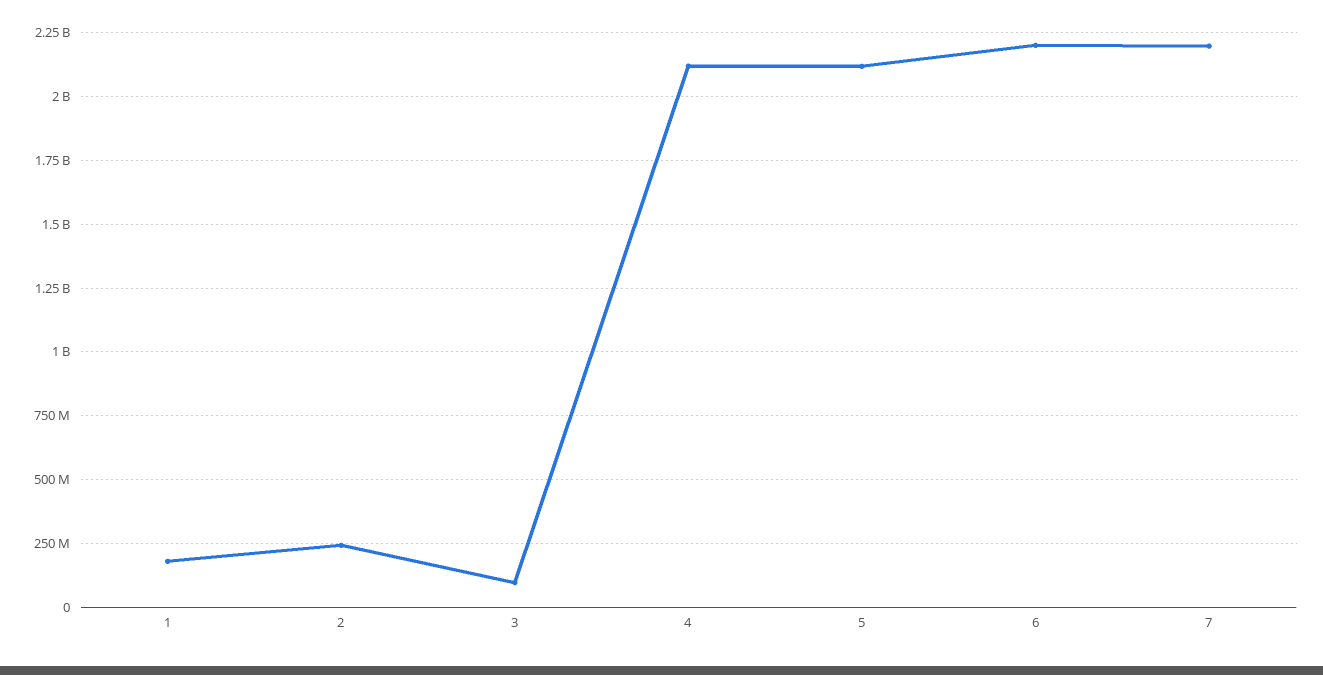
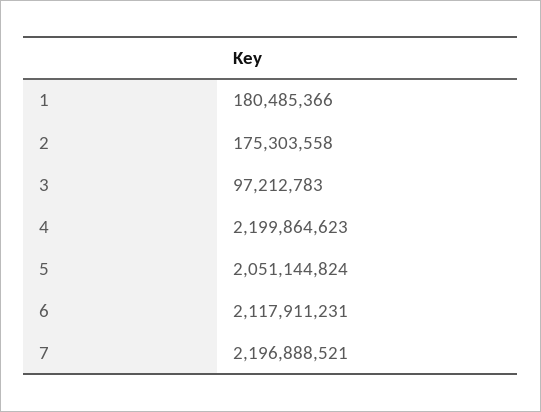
2: 250000000 -> 175303558
4: 2125000000 -> 2199864623
5: 2125000000 -> 2051144824
6: 2200000000 -> 2117911231

